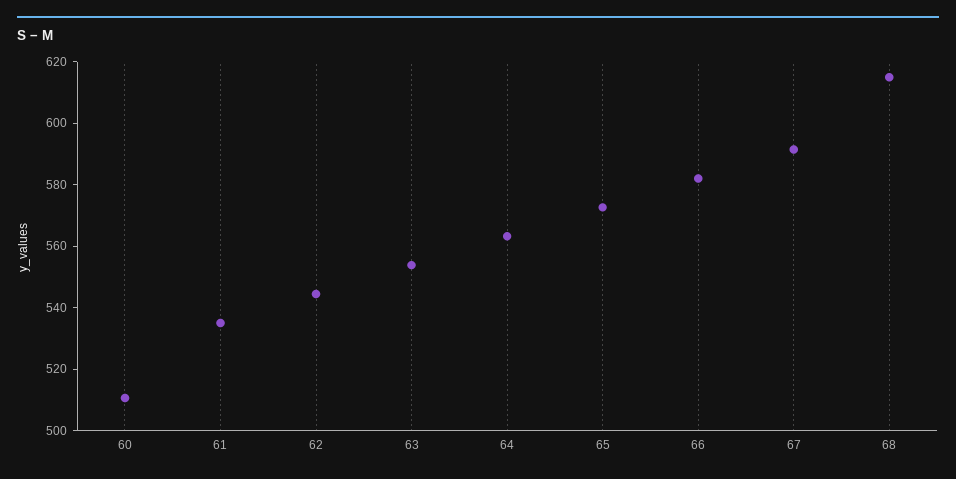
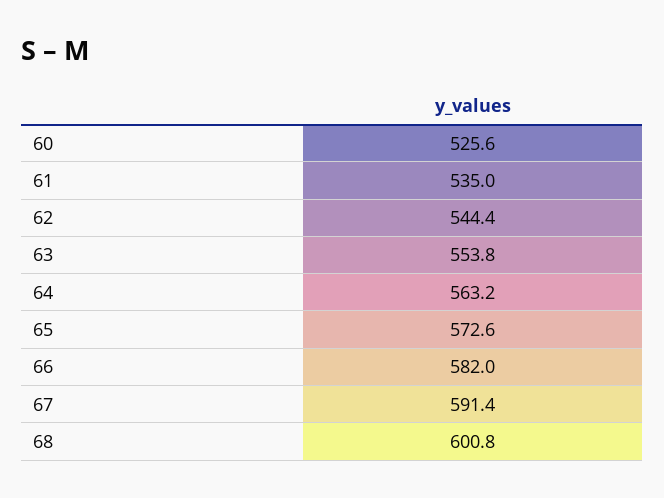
60: 510 -> 525.6
68: 615 -> 600.8

